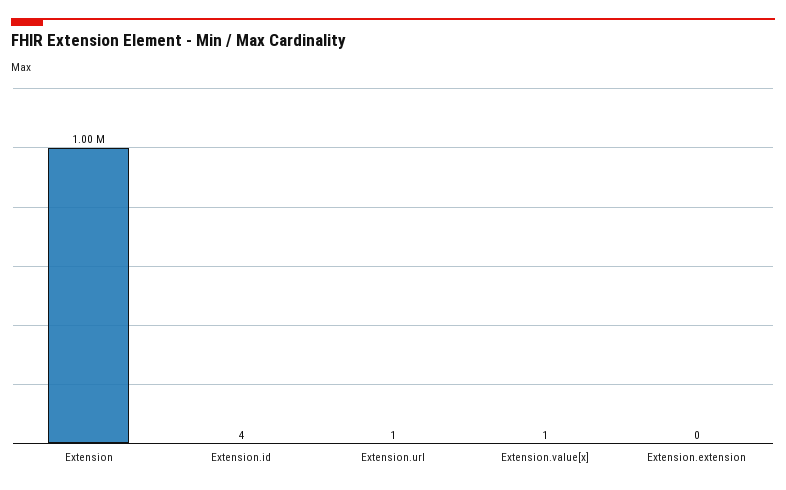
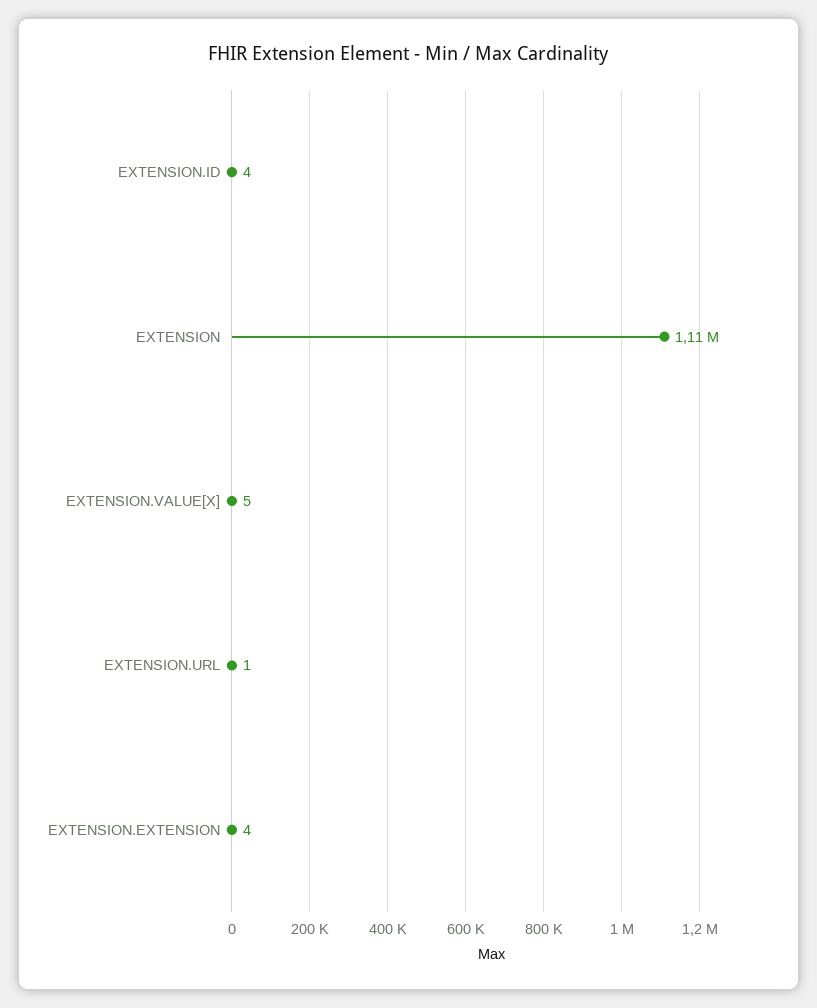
Extension: 1000000 -> 1110000
Extension.value[x]: 1 -> 5
Extension.extension: 0 -> 4

